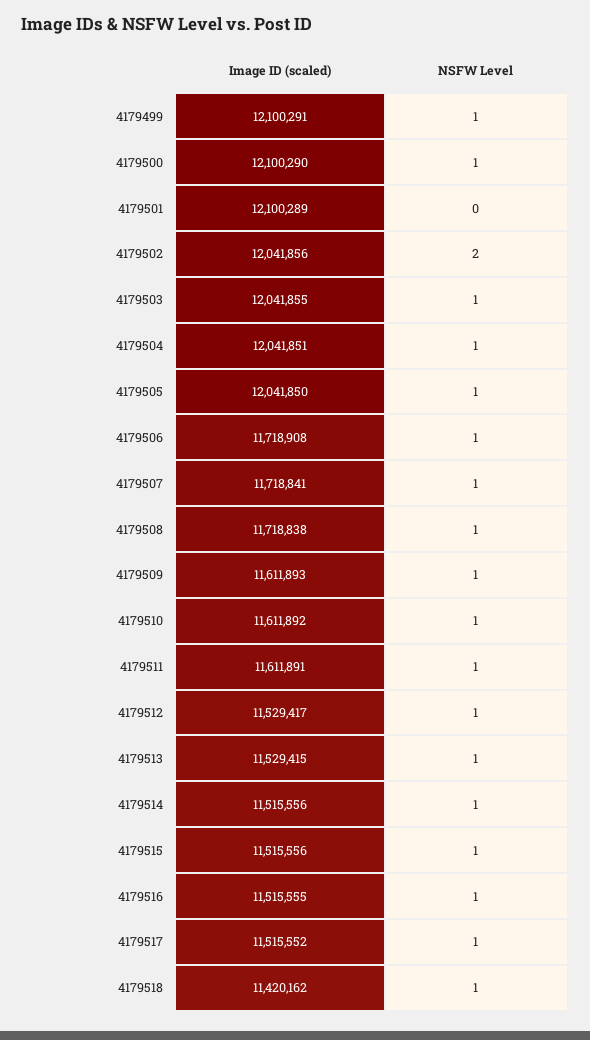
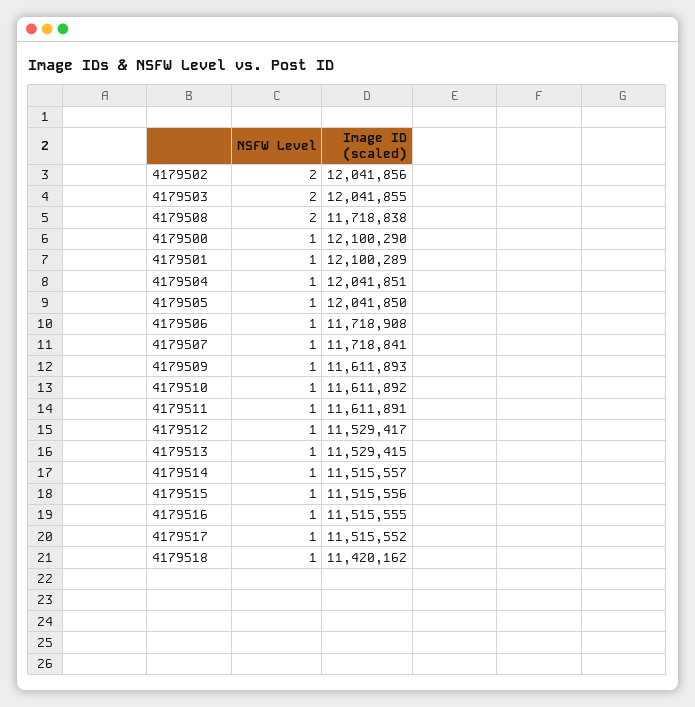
Image ID (scaled), 4179499: 12100291 -> none
NSFW Level, 4179499: 1 -> none
NSFW Level, 4179501: 0 -> 1
NSFW Level, 4179503: 1 -> 2
NSFW Level, 4179508: 1 -> 2
Image ID (scaled), 4179514: 11515556 -> 11515557

